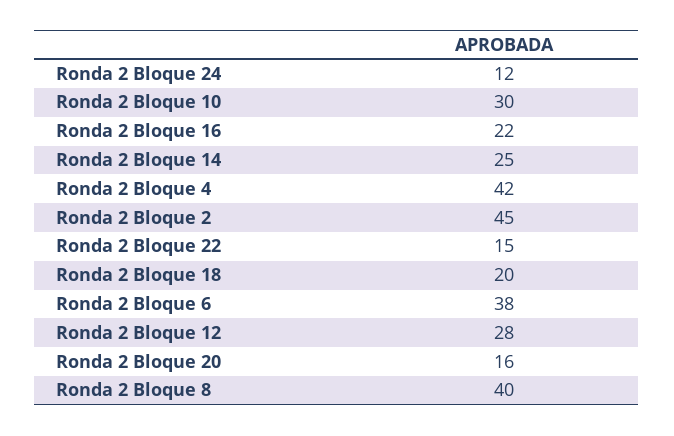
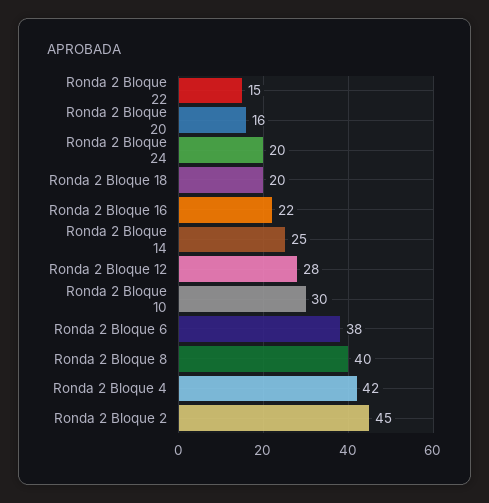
Ronda 2 Bloque 24: 12 -> 20

